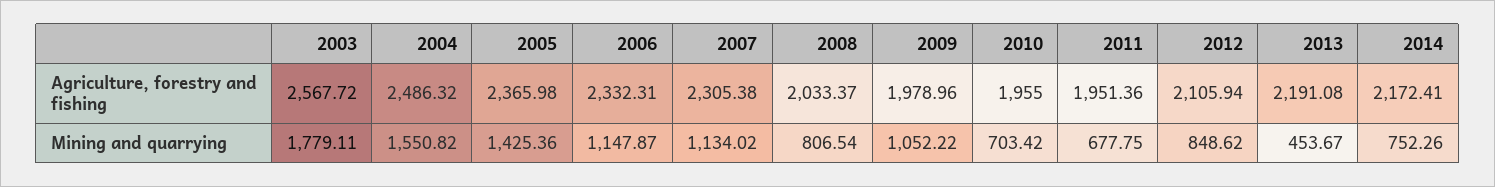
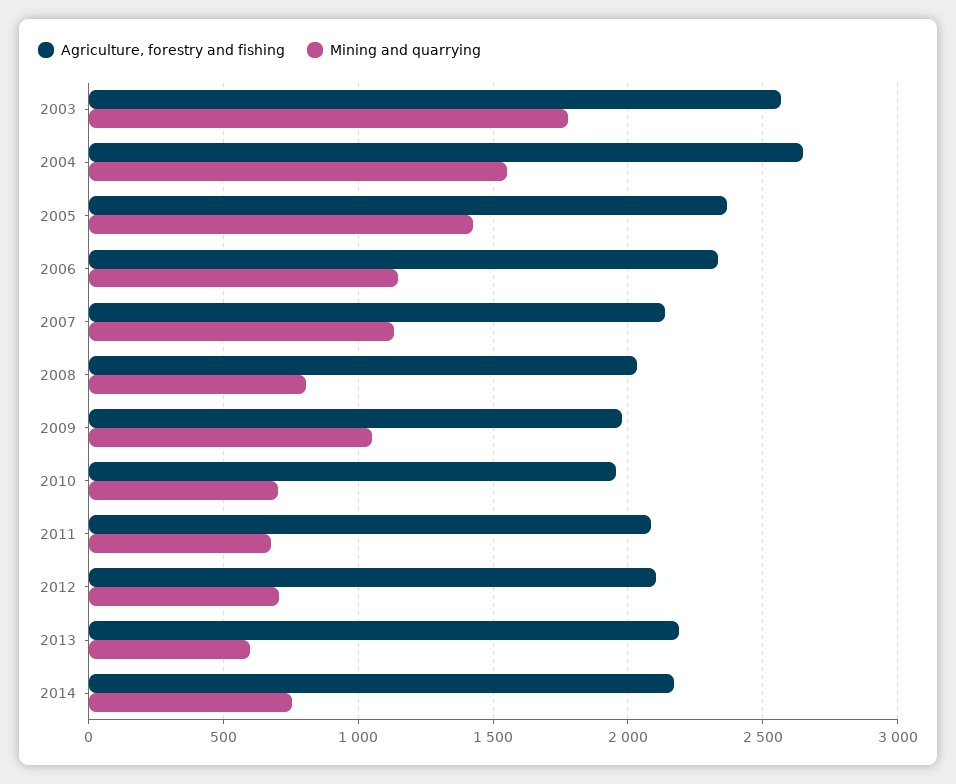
Agriculture, forestry and fishing, 2004: 2486.32 -> 2650
Agriculture, forestry and fishing, 2007: 2305.38 -> 2150
Agriculture, forestry and fishing, 2011: 1951.36 -> 2100
Mining and quarrying, 2012: 848.62 -> 700
Mining and quarrying, 2013: 453.67 -> 600

